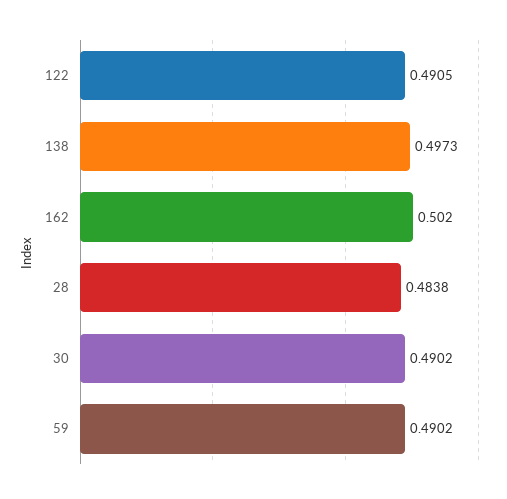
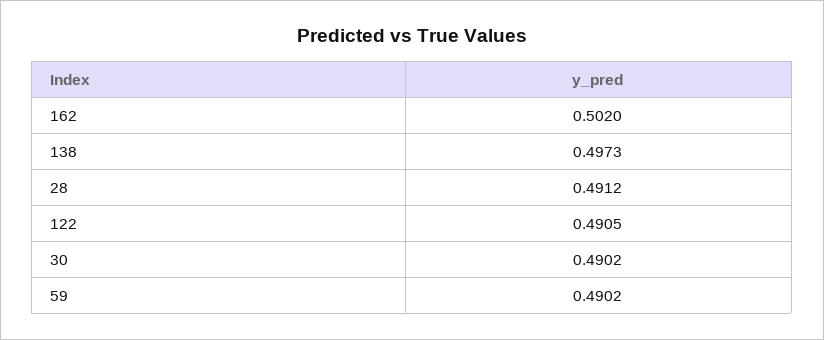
28: 0.4838 -> 0.4912

